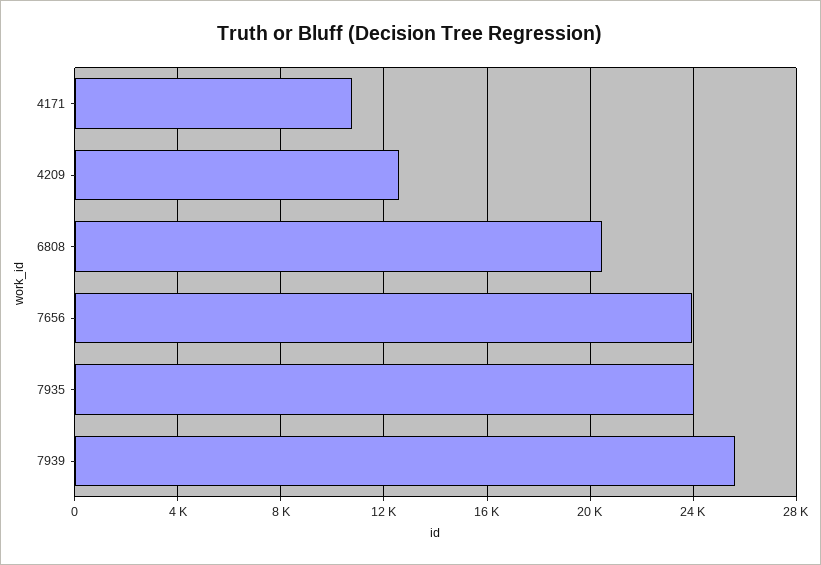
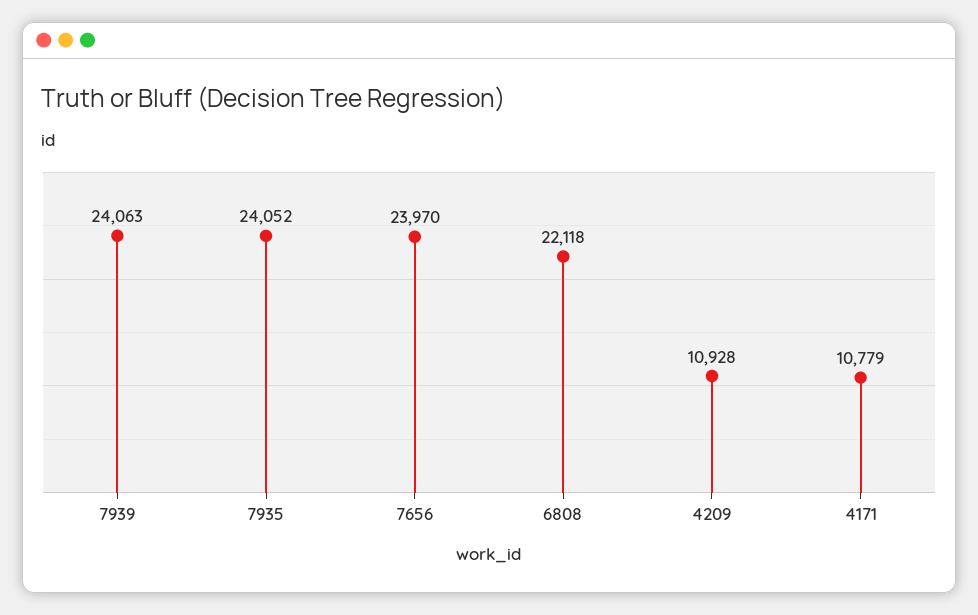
4209: 12500 -> 10928
6808: 20500 -> 22118
7939: 25500 -> 24063

